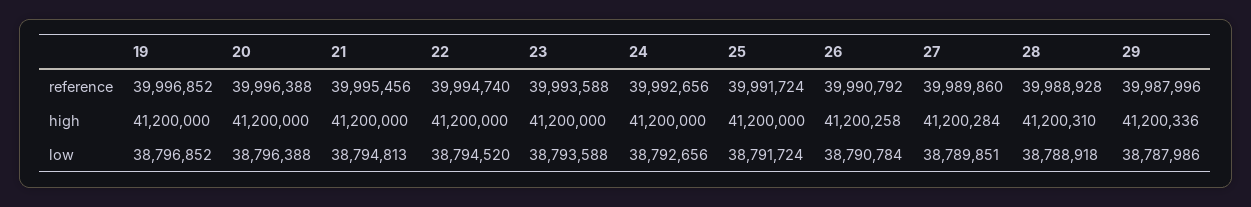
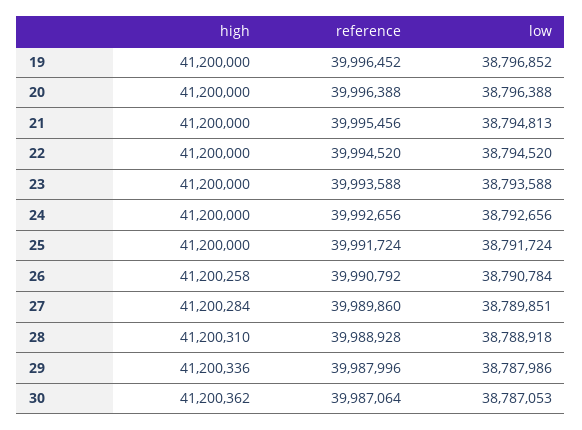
19, reference: 39996852 -> 39996452
22, reference: 39994740 -> 39994520
30, high: none -> 41200362
30, reference: none -> 39987064
30, low: none -> 38787053

